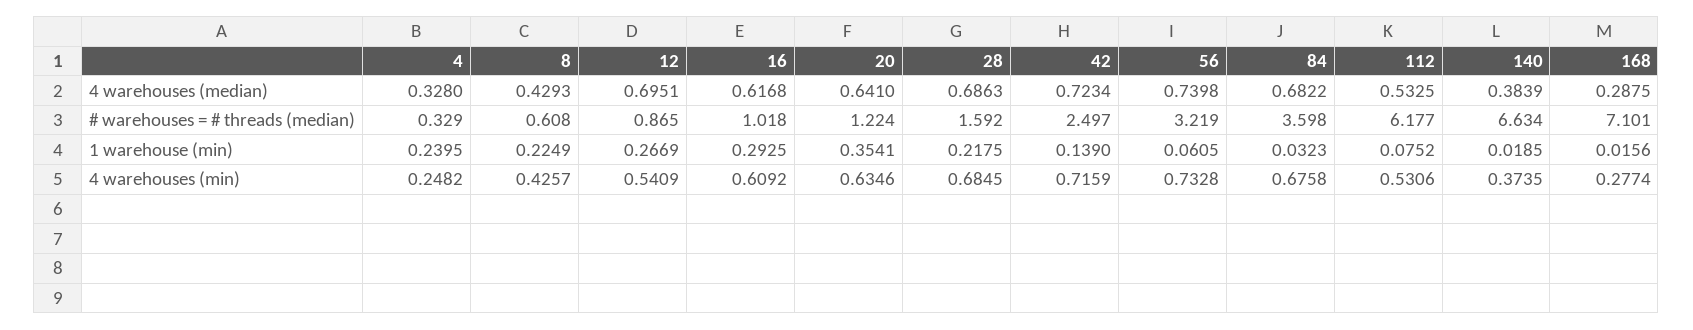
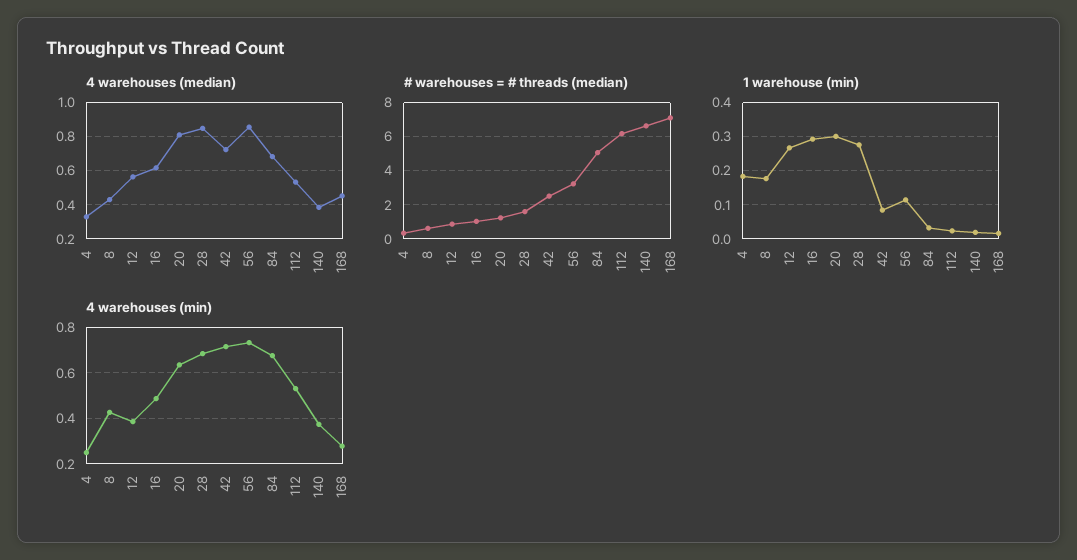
4 warehouses (median), 12: 0.6951 -> 0.55
4 warehouses (median), 20: 0.641 -> 0.8
4 warehouses (median), 28: 0.6863 -> 0.85
4 warehouses (median), 56: 0.7398 -> 0.85
4 warehouses (median), 168: 0.2875 -> 0.45
# warehouses = # threads (median), 84: 3.598 -> 5
1 warehouse (min), 4: 0.2395 -> 0.18
1 warehouse (min), 8: 0.2249 -> 0.18
1 warehouse (min), 20: 0.3541 -> 0.3
1 warehouse (min), 28: 0.2175 -> 0.28
1 warehouse (min), 42: 0.139 -> 0.08
1 warehouse (min), 56: 0.0605 -> 0.12
1 warehouse (min), 112: 0.0752 -> 0.02
4 warehouses (min), 12: 0.5409 -> 0.4
4 warehouses (min), 16: 0.6092 -> 0.5

